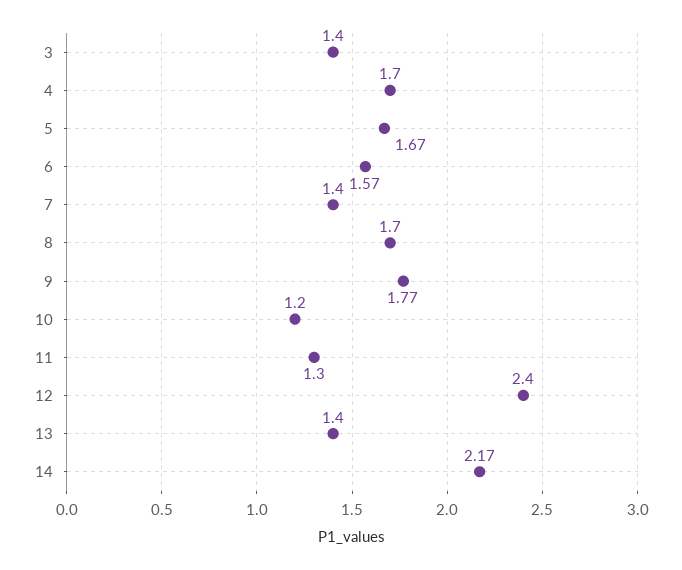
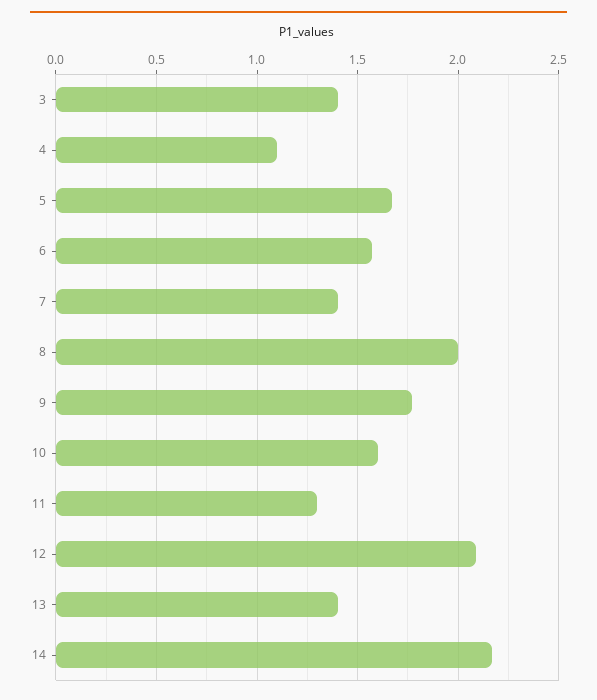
4: 1.7 -> 1.1
8: 1.7 -> 2
10: 1.2 -> 1.6
12: 2.4 -> 2.1

